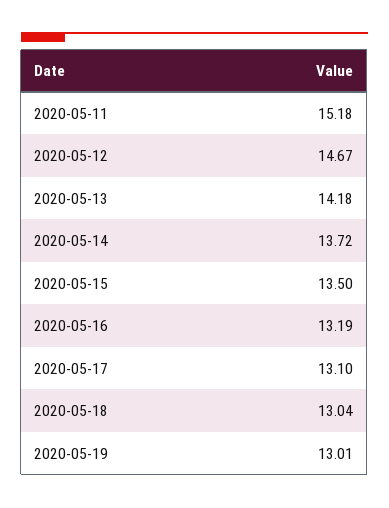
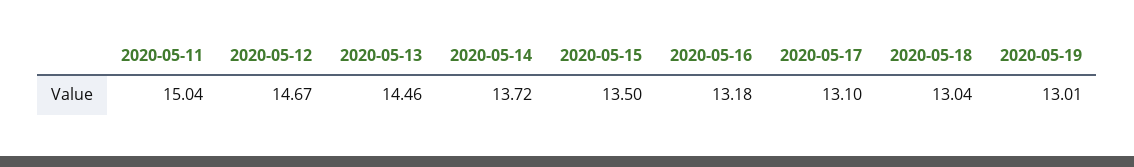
2020-05-11: 15.18 -> 15.04
2020-05-13: 14.18 -> 14.46
2020-05-16: 13.19 -> 13.18

